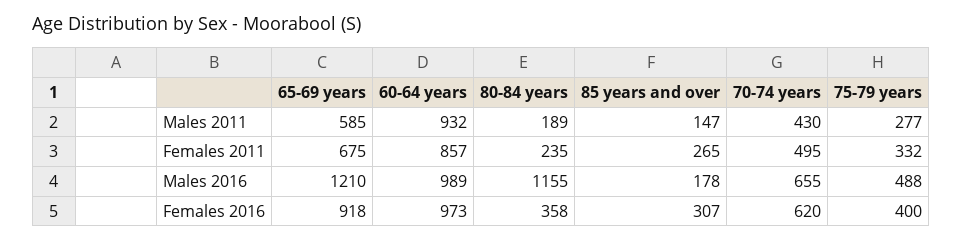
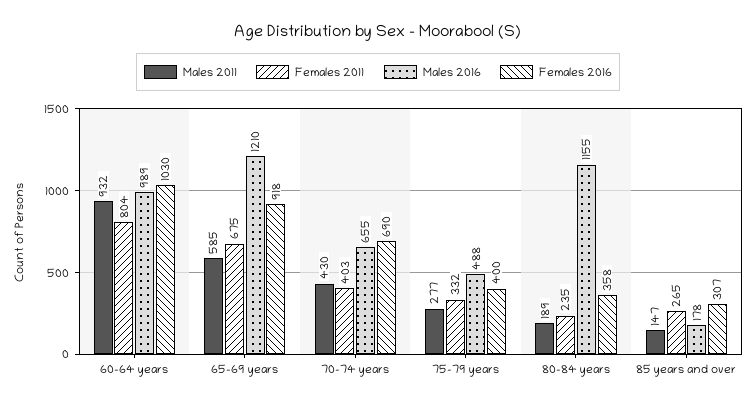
Females 2011, 60-64 years: 857 -> 804
Females 2011, 70-74 years: 495 -> 403
Females 2016, 60-64 years: 973 -> 1030
Females 2016, 70-74 years: 620 -> 690

